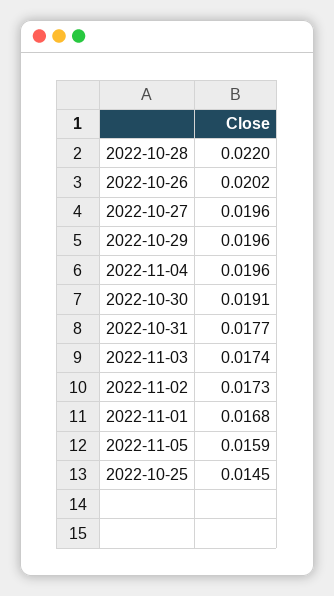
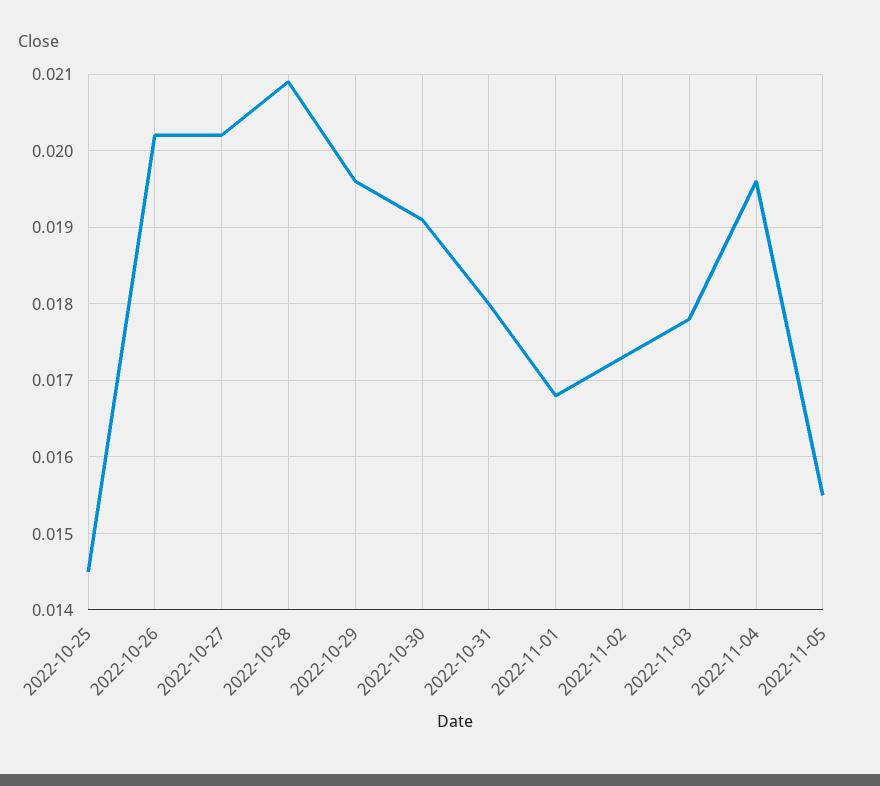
2022-10-28: 0.022 -> 0.0209
2022-10-27: 0.0196 -> 0.0202
2022-10-31: 0.0177 -> 0.018
2022-11-03: 0.0174 -> 0.0178
2022-11-05: 0.0159 -> 0.0155

